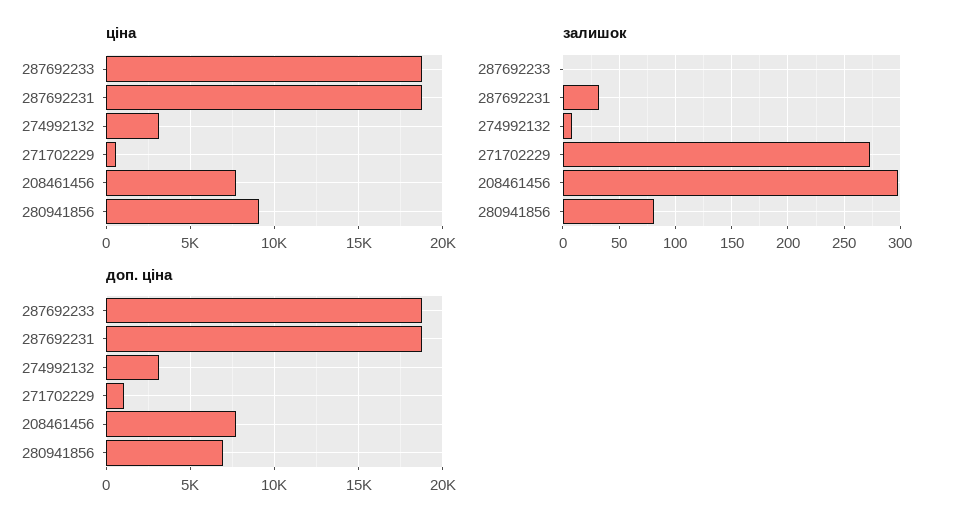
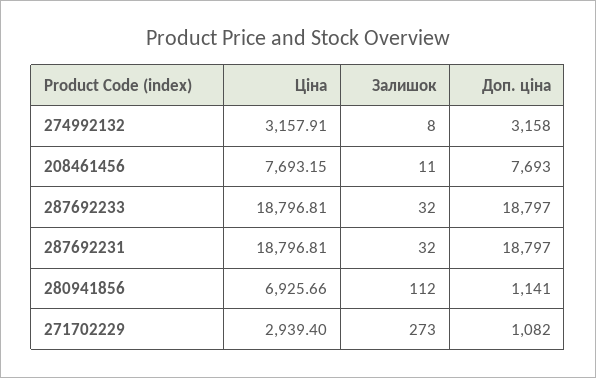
ціна, 271702229: 500 -> 2939.4
ціна, 280941856: 9000 -> 6925.66
залишок, 287692233: 0 -> 32
залишок, 208461456: 300 -> 11
залишок, 280941856: 80 -> 112
доп. ціна, 280941856: 7000 -> 1141

